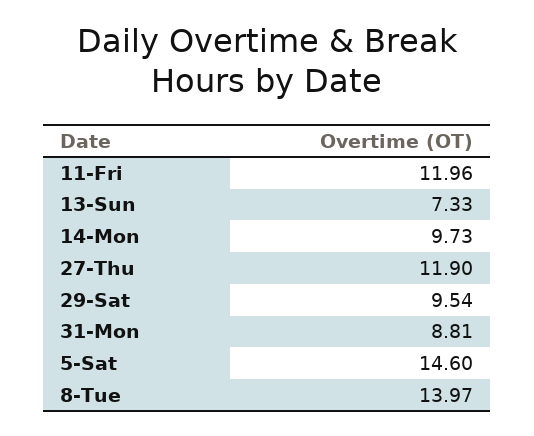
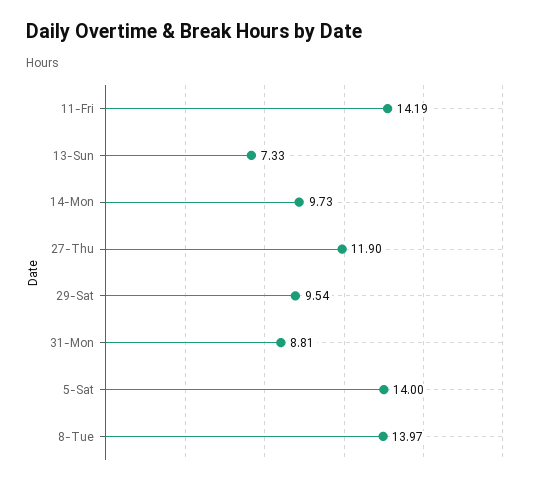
11-Fri: 11.96 -> 14.19
5-Sat: 14.6 -> 14

